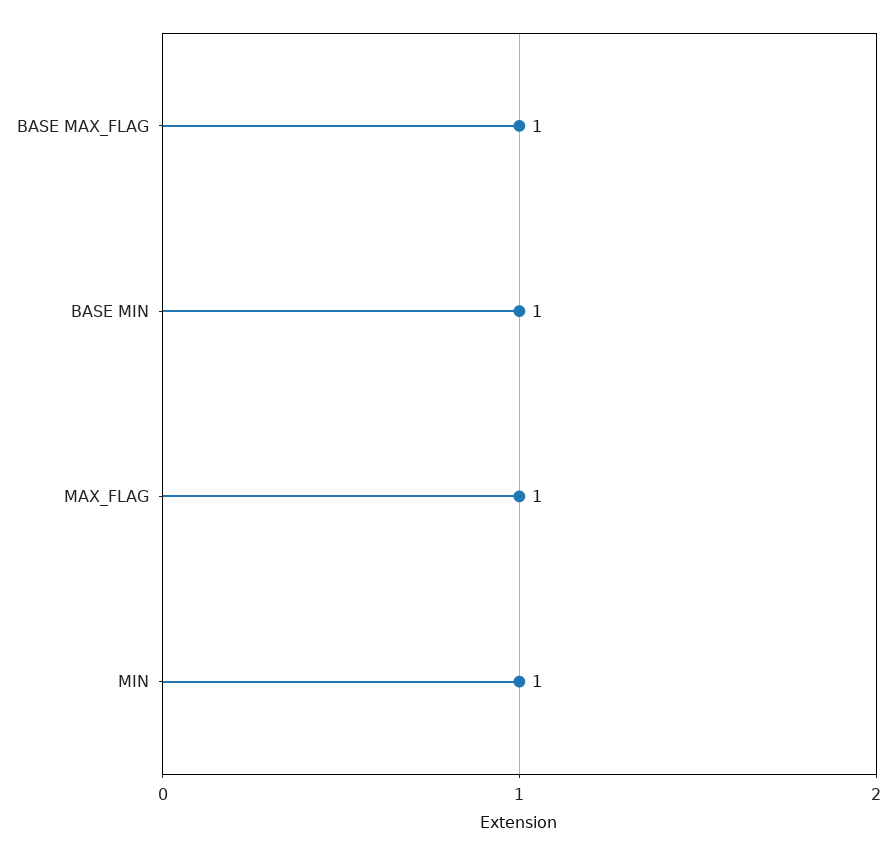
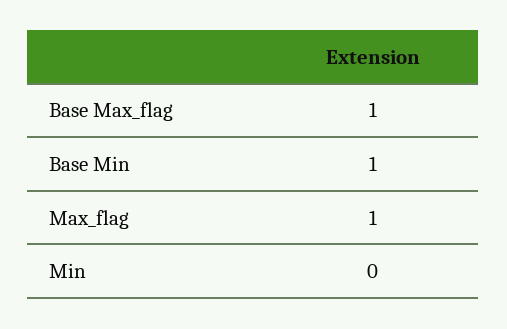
MIN: 1 -> 0

